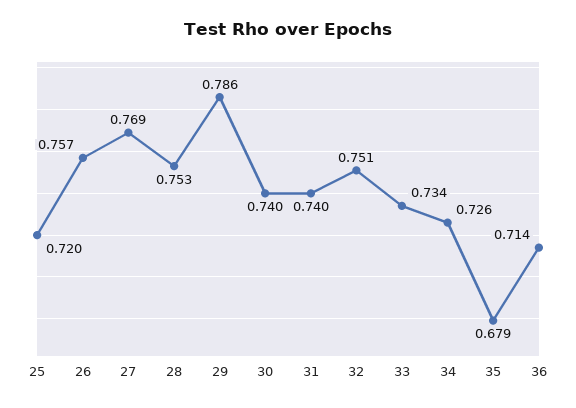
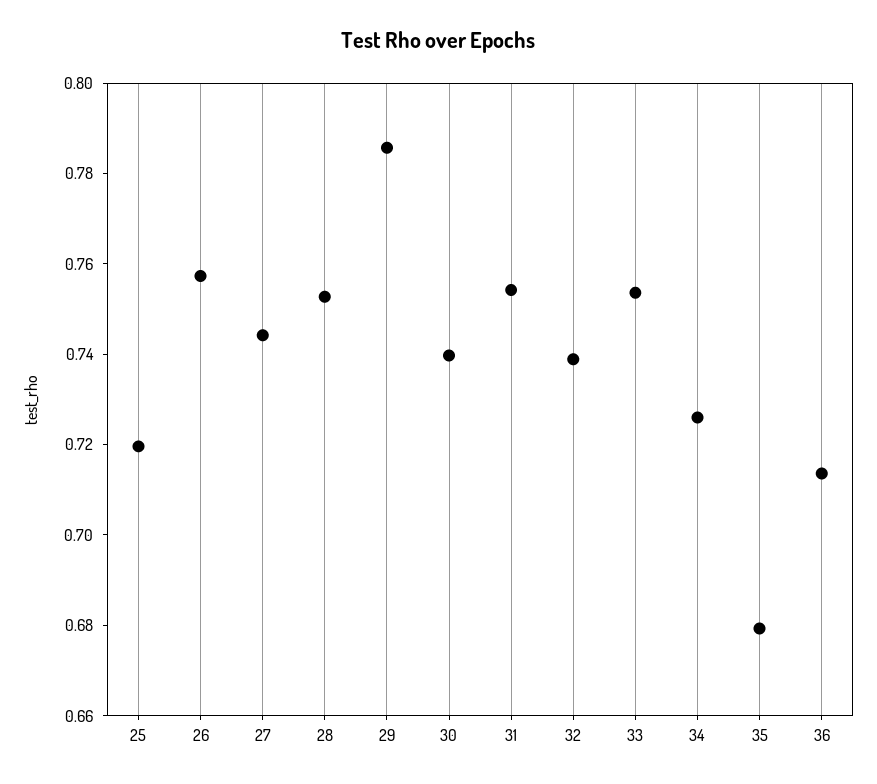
27: 0.769 -> 0.745
31: 0.74 -> 0.755
32: 0.751 -> 0.74
33: 0.734 -> 0.755

